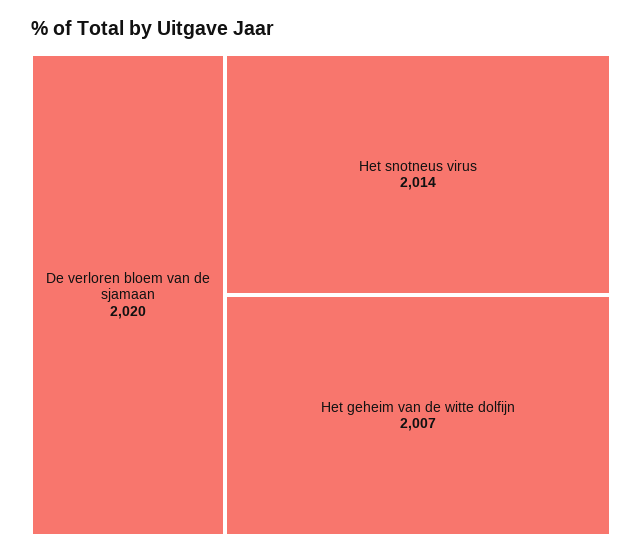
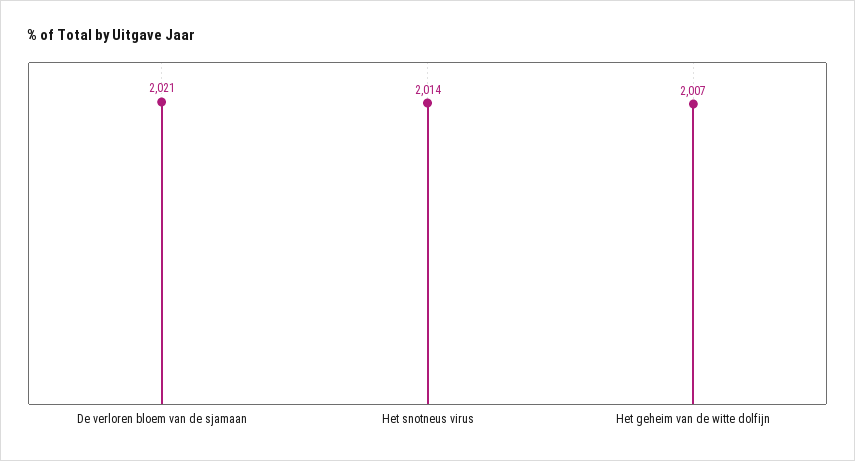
De verloren bloem van de sjamaan: 2020 -> 2021

